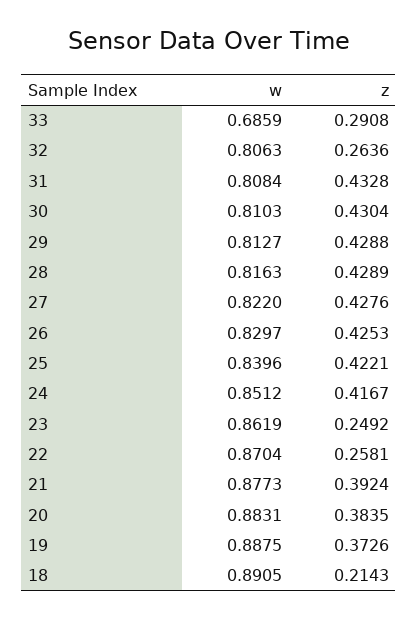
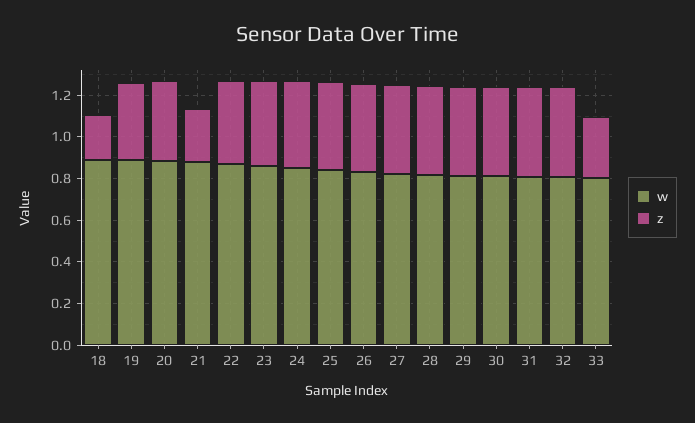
w, 33: 0.6859 -> 0.8
z, 32: 0.2636 -> 0.45
z, 23: 0.2492 -> 0.4
z, 22: 0.2581 -> 0.4
z, 21: 0.3924 -> 0.25

